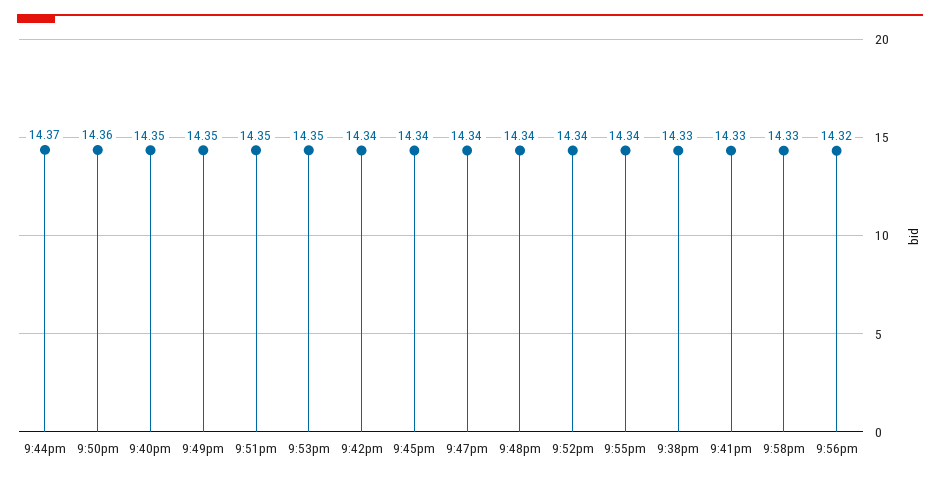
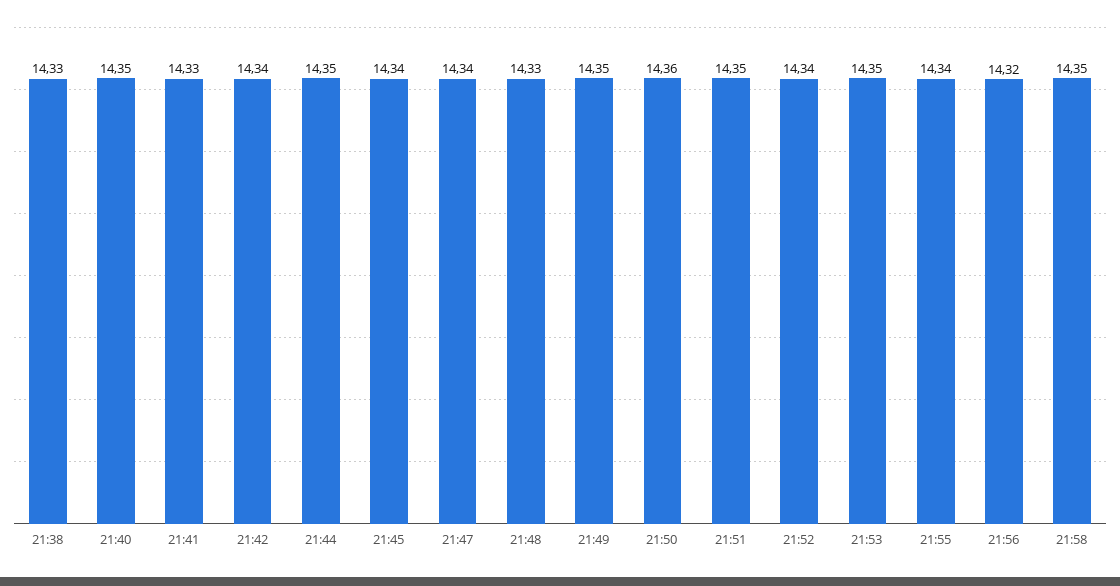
9:44pm: 14.37 -> 14.35
9:48pm: 14.34 -> 14.33
9:58pm: 14.33 -> 14.35

